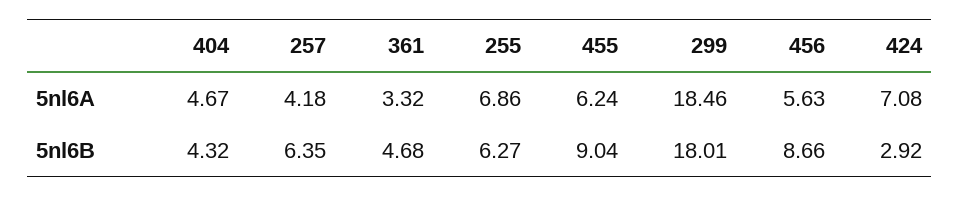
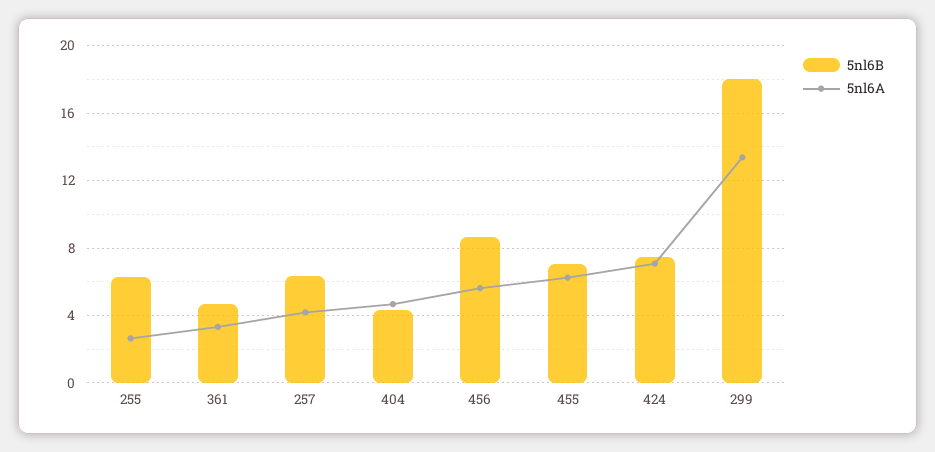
5nl6A, 255: 6.86 -> 2.5
5nl6A, 299: 18.46 -> 13.5
5nl6B, 455: 9.04 -> 7
5nl6B, 424: 2.92 -> 7.5

